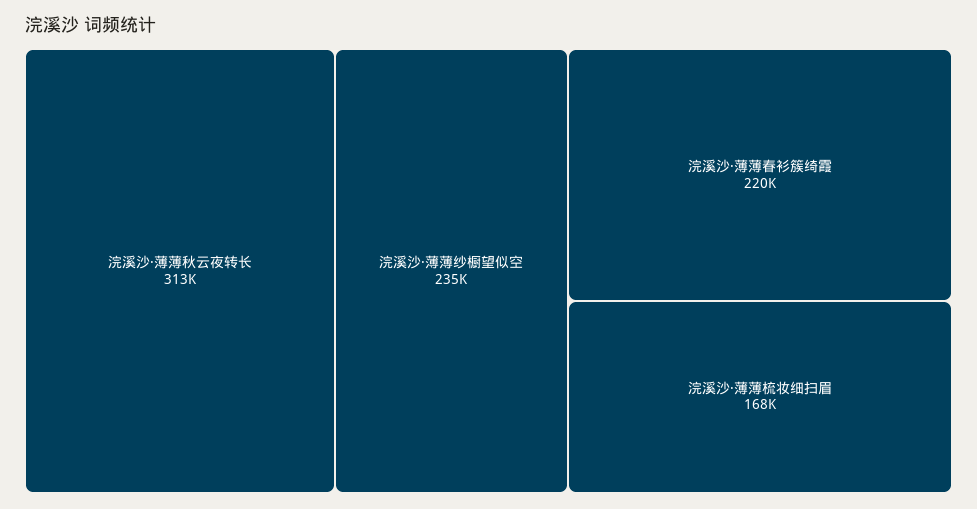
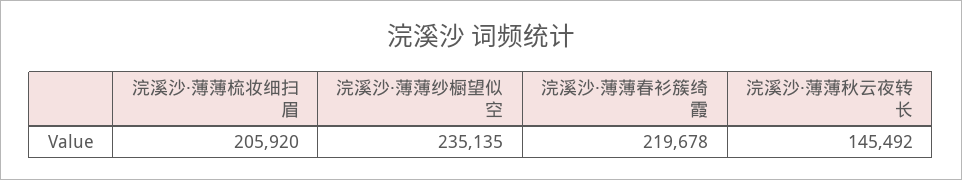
浣溪沙·薄薄秋云夜转长: 313000 -> 145492
浣溪沙·薄薄梳妆细扫眉: 168000 -> 205920

